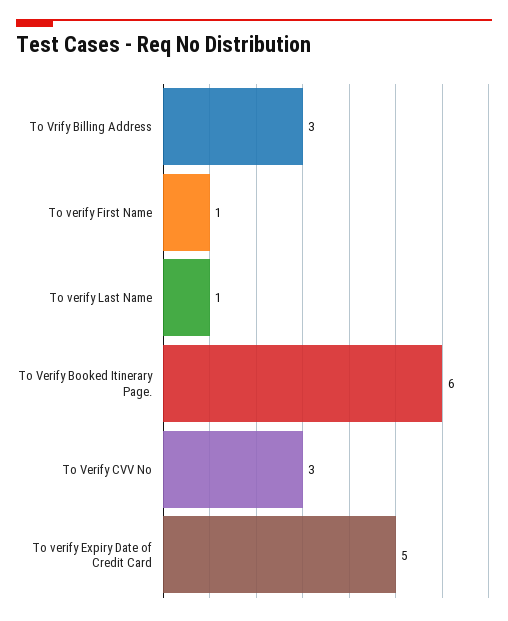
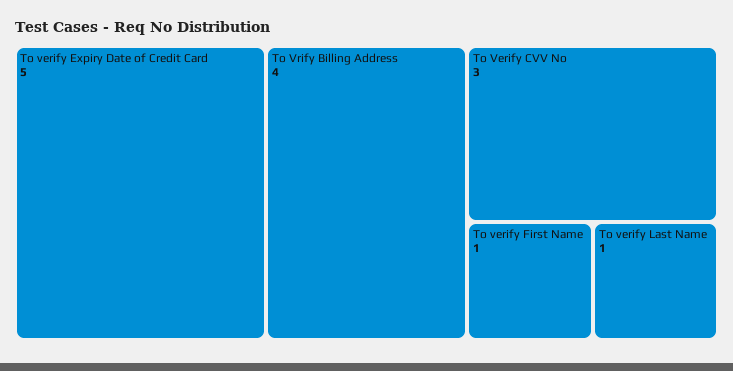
To Vrify Billing Address: 3 -> 4
To Verify Booked Itinerary Page.: 6 -> none

